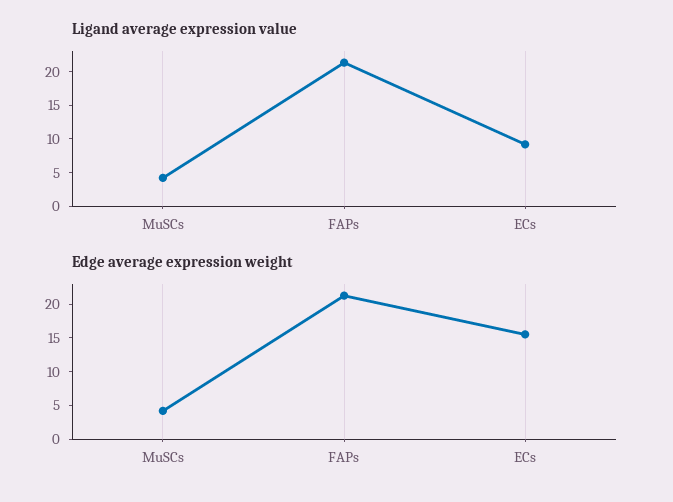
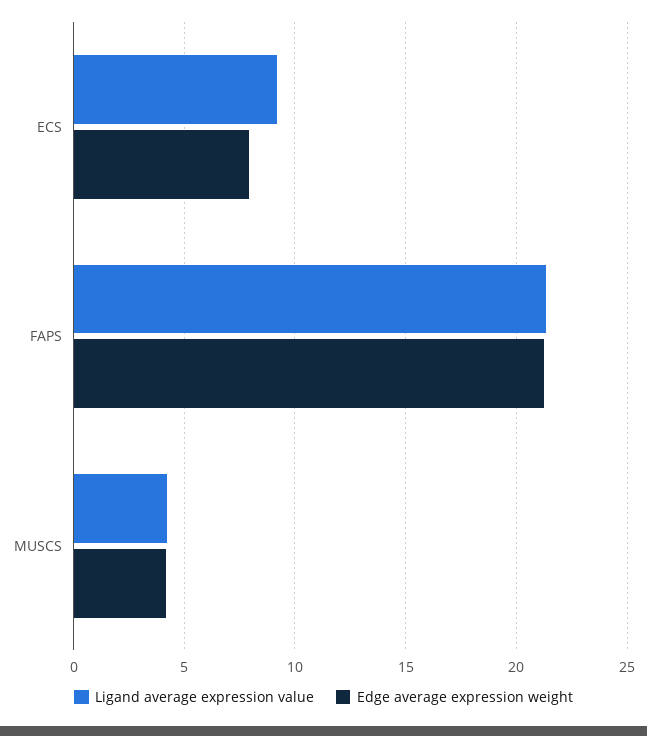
Edge average expression weight, ECs: 15 -> 8

